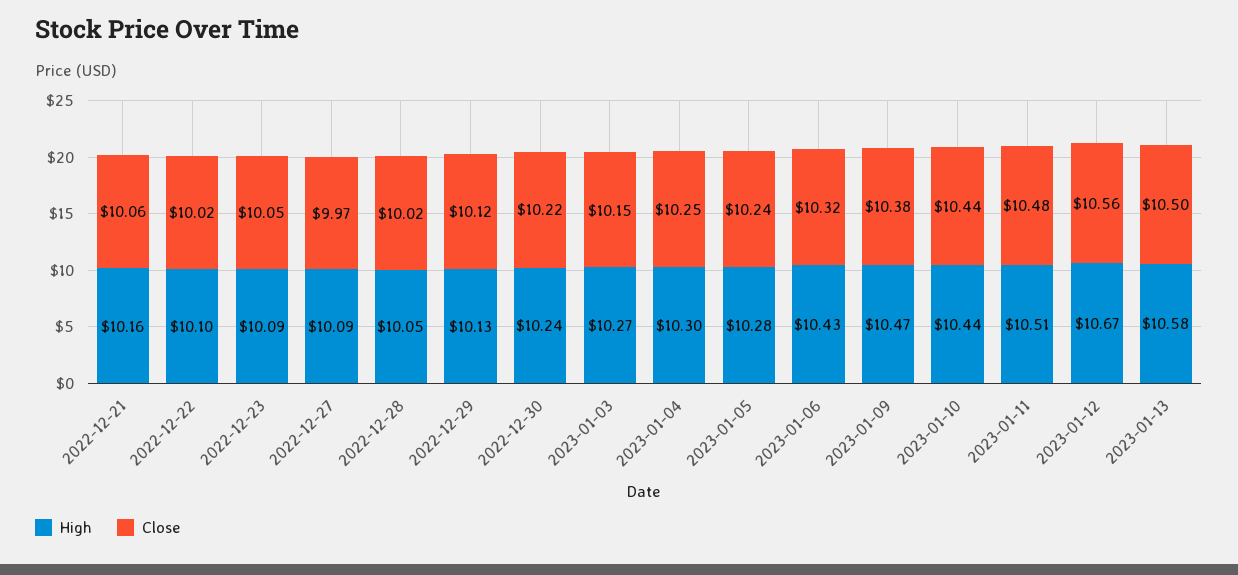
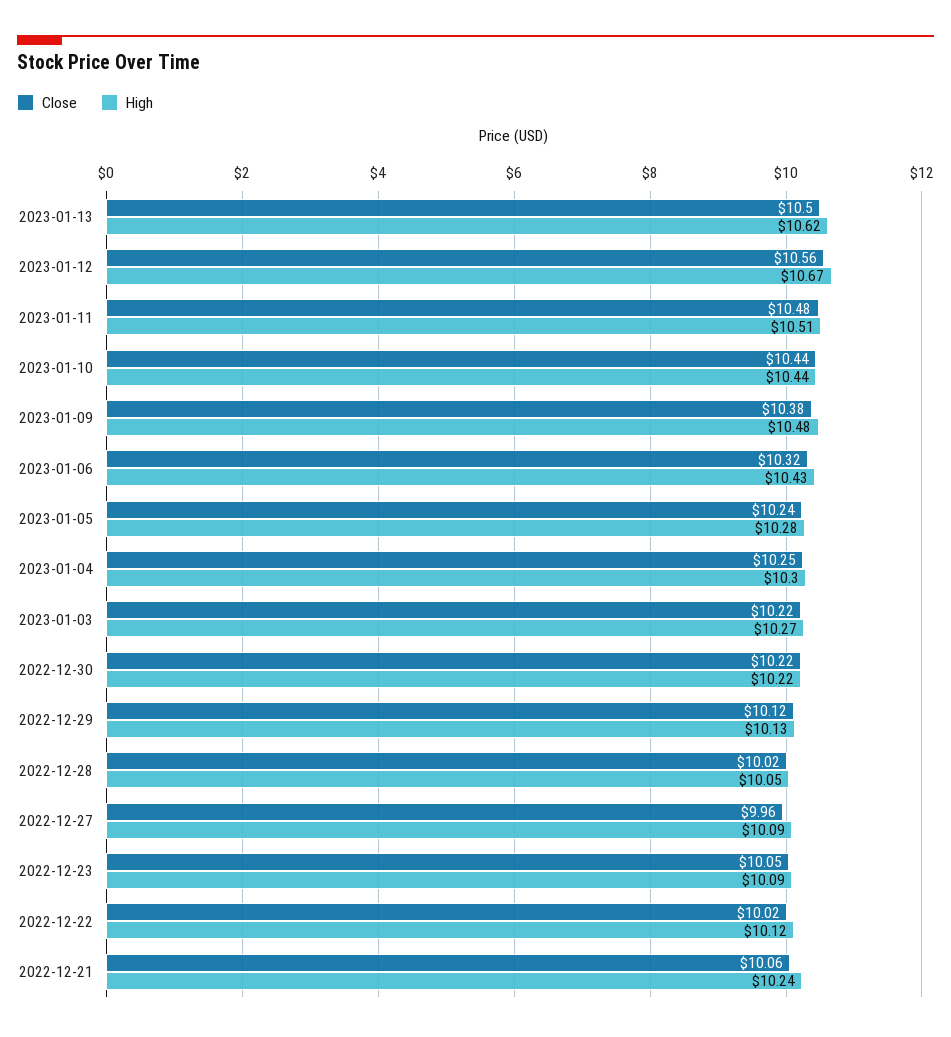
High, 2022-12-21: 10.16 -> 10.24
High, 2022-12-22: 10.1 -> 10.12
Close, 2022-12-27: 9.97 -> 9.96
High, 2022-12-30: 10.24 -> 10.22
Close, 2023-01-03: 10.15 -> 10.22
High, 2023-01-09: 10.47 -> 10.48
High, 2023-01-13: 10.58 -> 10.62

